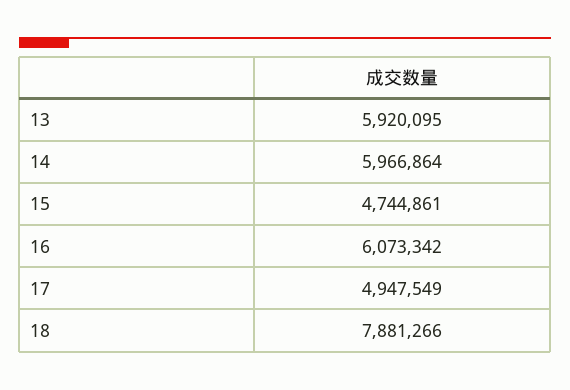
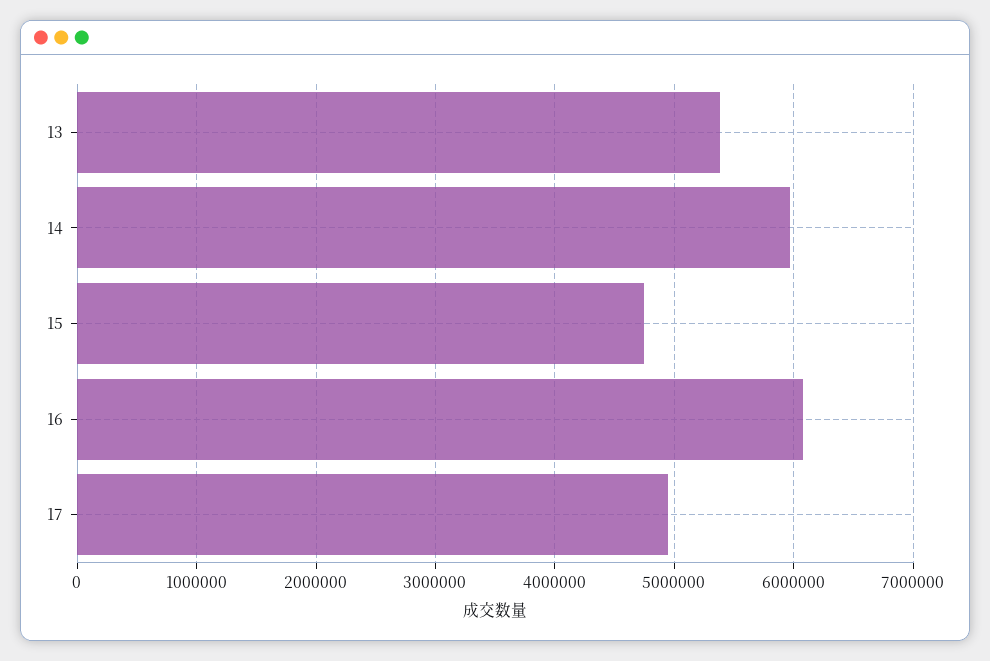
13: 5920095 -> 5400000
18: 7881266 -> none

